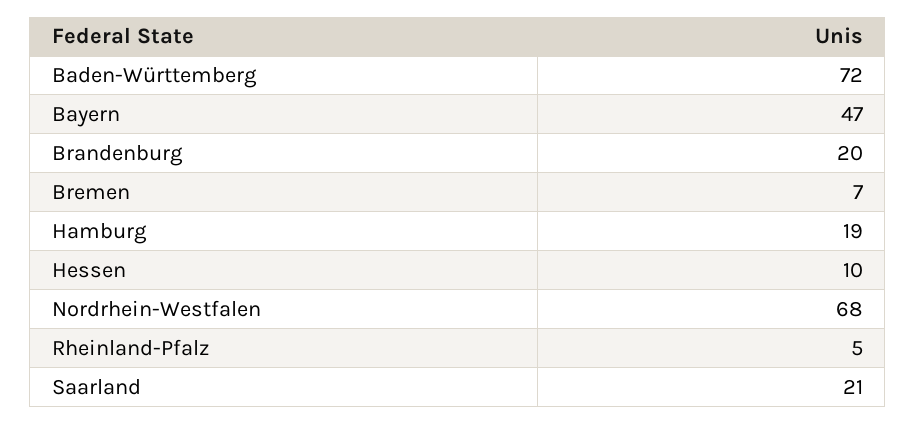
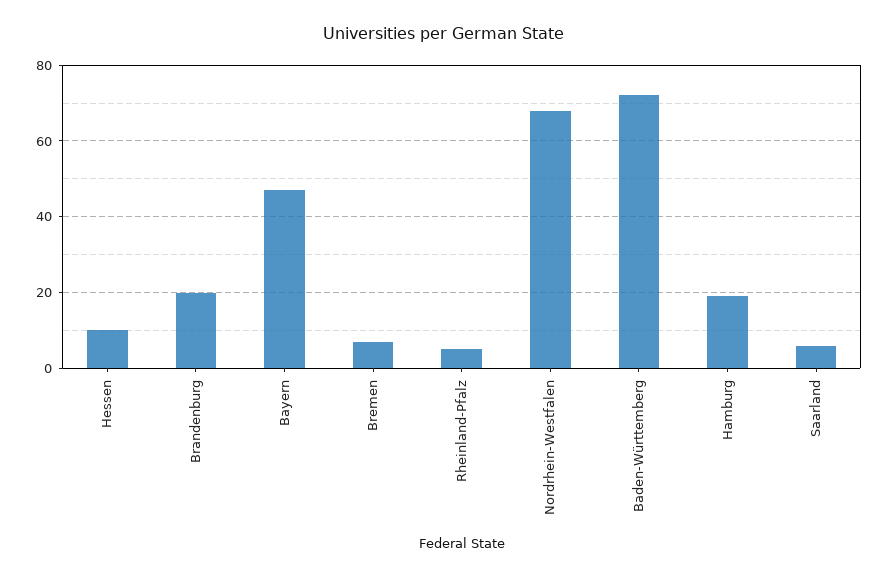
Saarland: 21 -> 5

